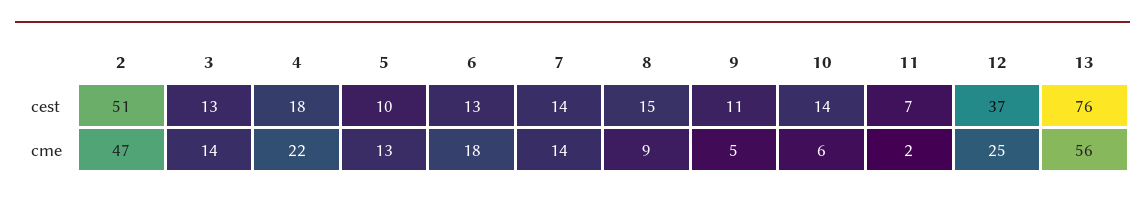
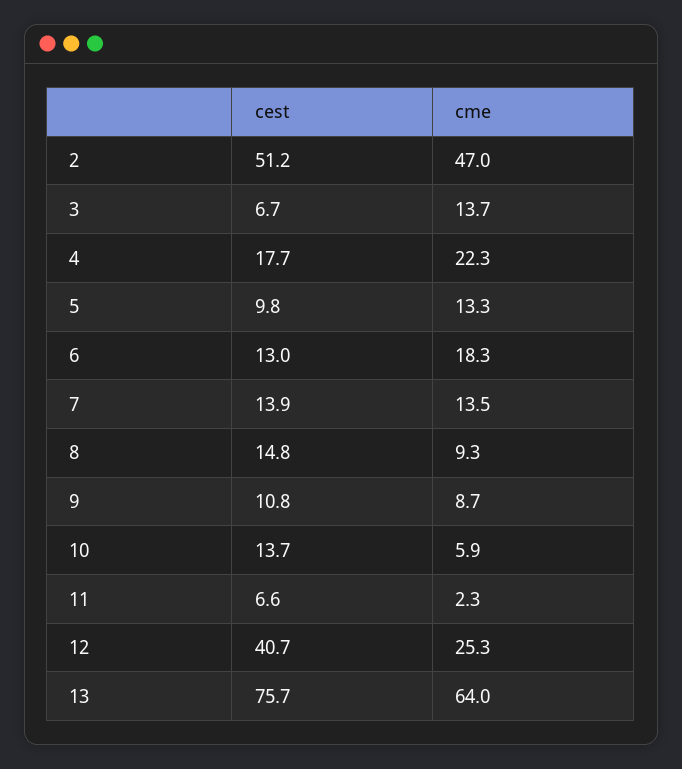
3, cest: 13 -> 6.7
12, cest: 37 -> 40.7
9, cme: 5 -> 8.7
13, cme: 56 -> 64

